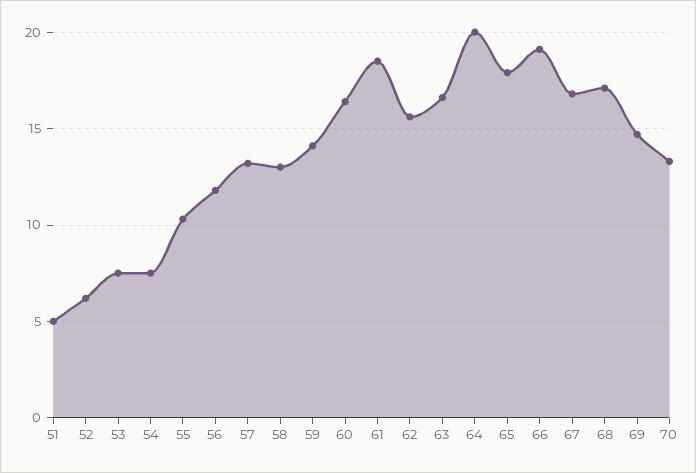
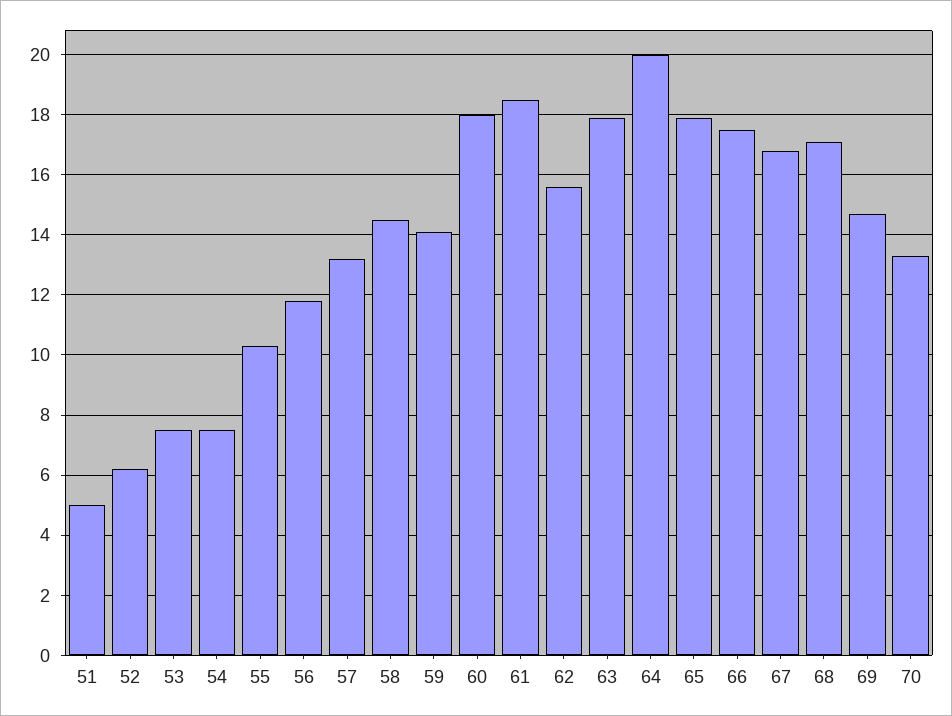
58: 13 -> 14.5
60: 16.5 -> 18
63: 16.5 -> 18
66: 19 -> 17.5

